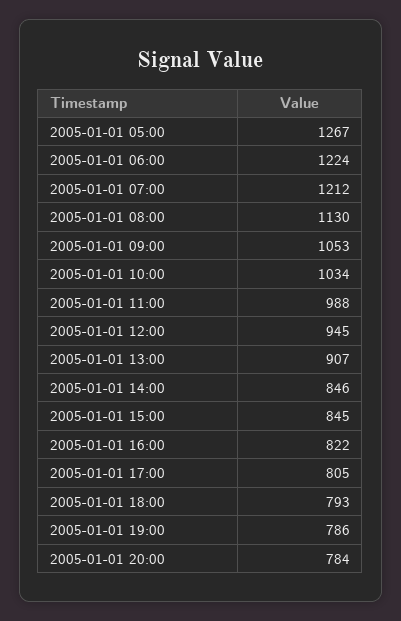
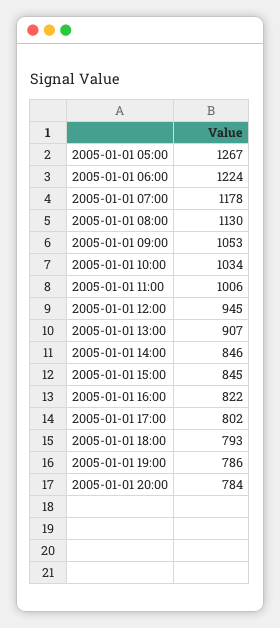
2005-01-01 07:00: 1212 -> 1178
2005-01-01 11:00: 988 -> 1006
2005-01-01 17:00: 805 -> 802

